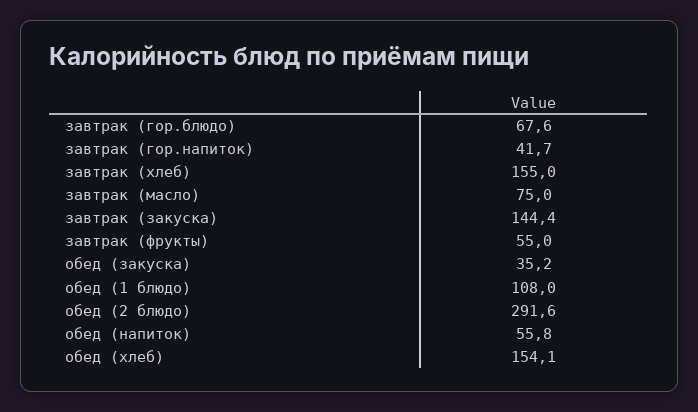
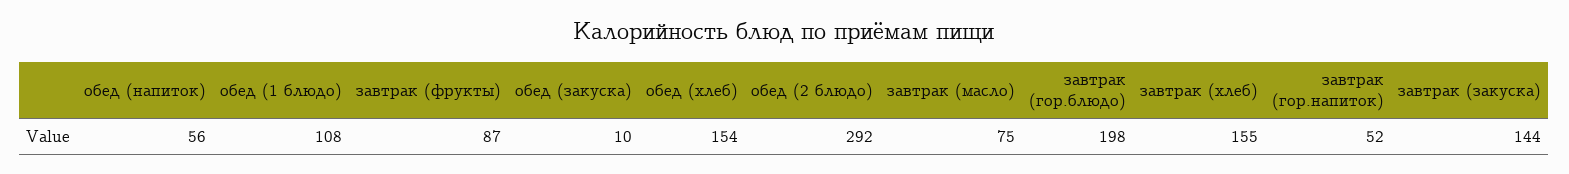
завтрак (гор.блюдо): 67.6 -> 198
завтрак (гор.напиток): 41.7 -> 52
завтрак (фрукты): 55 -> 87
обед (закуска): 35.2 -> 10

